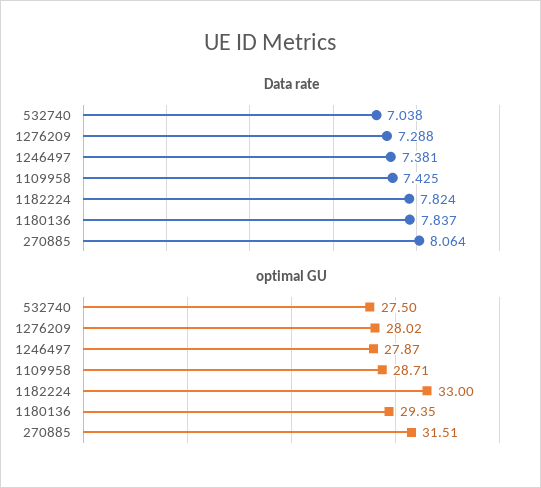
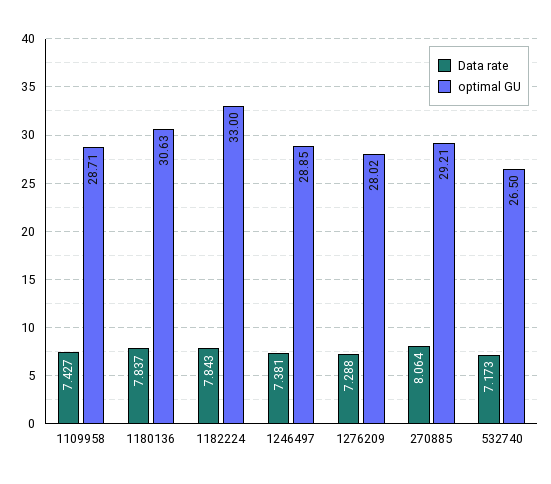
Data rate, 532740: 7.038 -> 7.173
Data rate, 1109958: 7.425 -> 7.427
Data rate, 1182224: 7.824 -> 7.843
optimal GU, 532740: 27.5 -> 26.5
optimal GU, 1246497: 27.87 -> 28.85
optimal GU, 1180136: 29.35 -> 30.63
optimal GU, 270885: 31.51 -> 29.21

